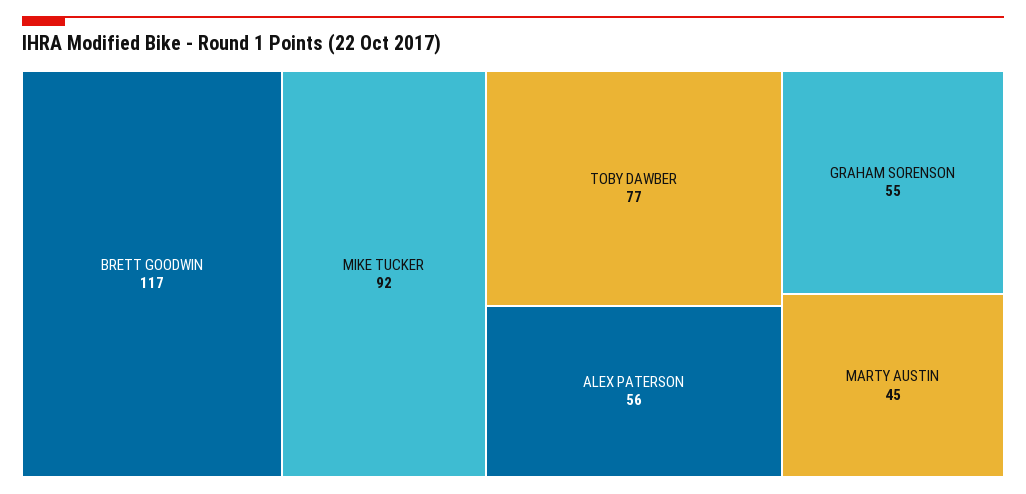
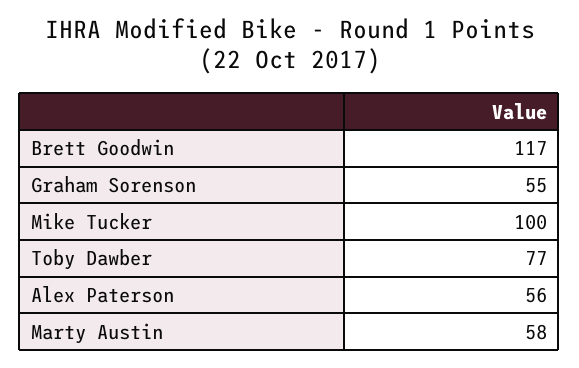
MIKE TUCKER: 92 -> 100
MARTY AUSTIN: 45 -> 58

